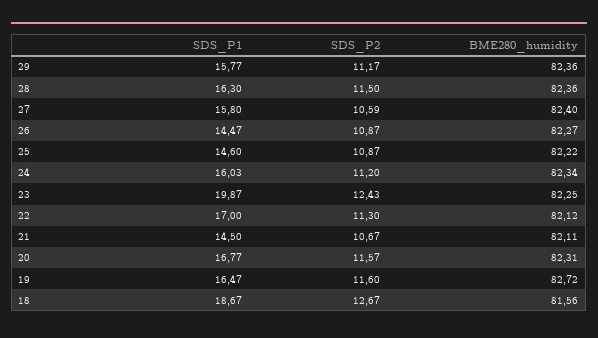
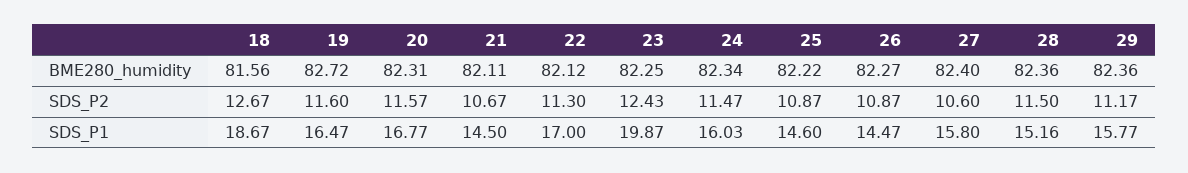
SDS_P1, 28: 16.3 -> 15.16
SDS_P2, 27: 10.59 -> 10.6
SDS_P2, 24: 11.2 -> 11.47

